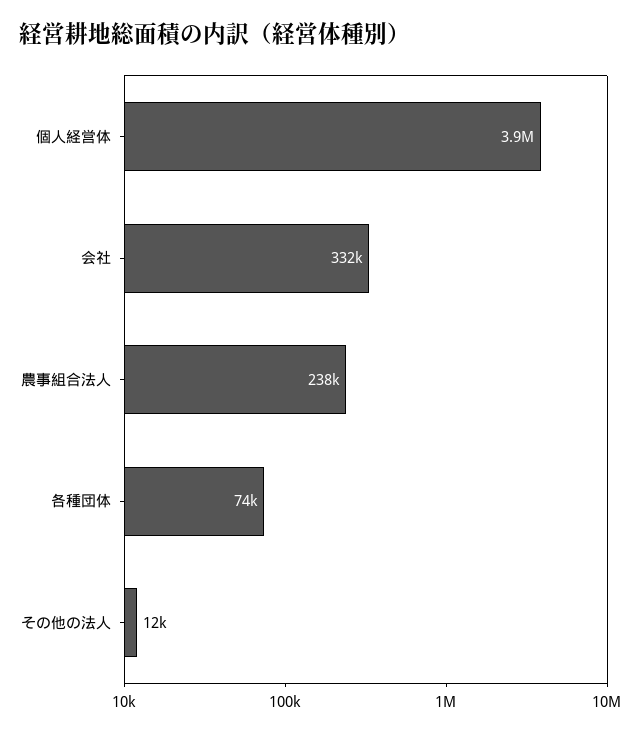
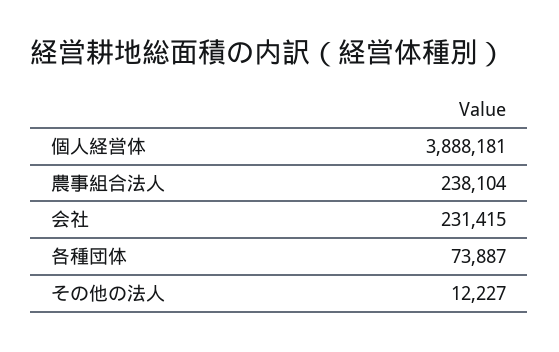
会社: 332000 -> 231415

